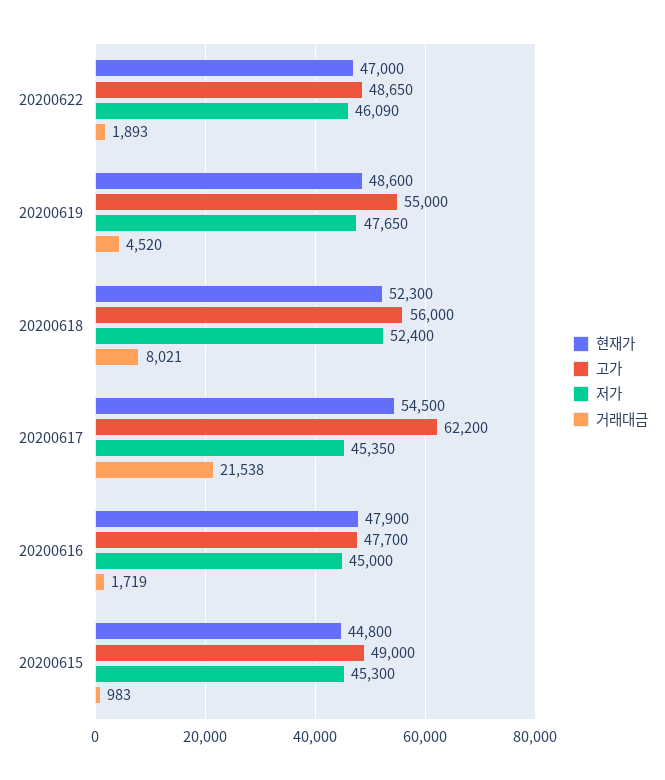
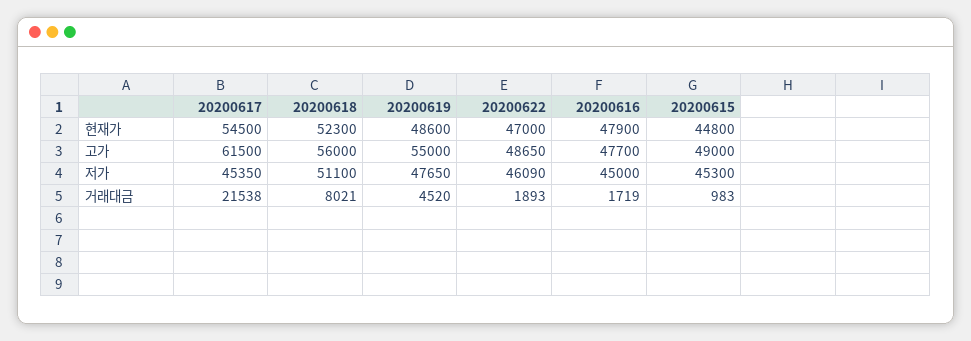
저가, 20200618: 52400 -> 51100
고가, 20200617: 62200 -> 61500

